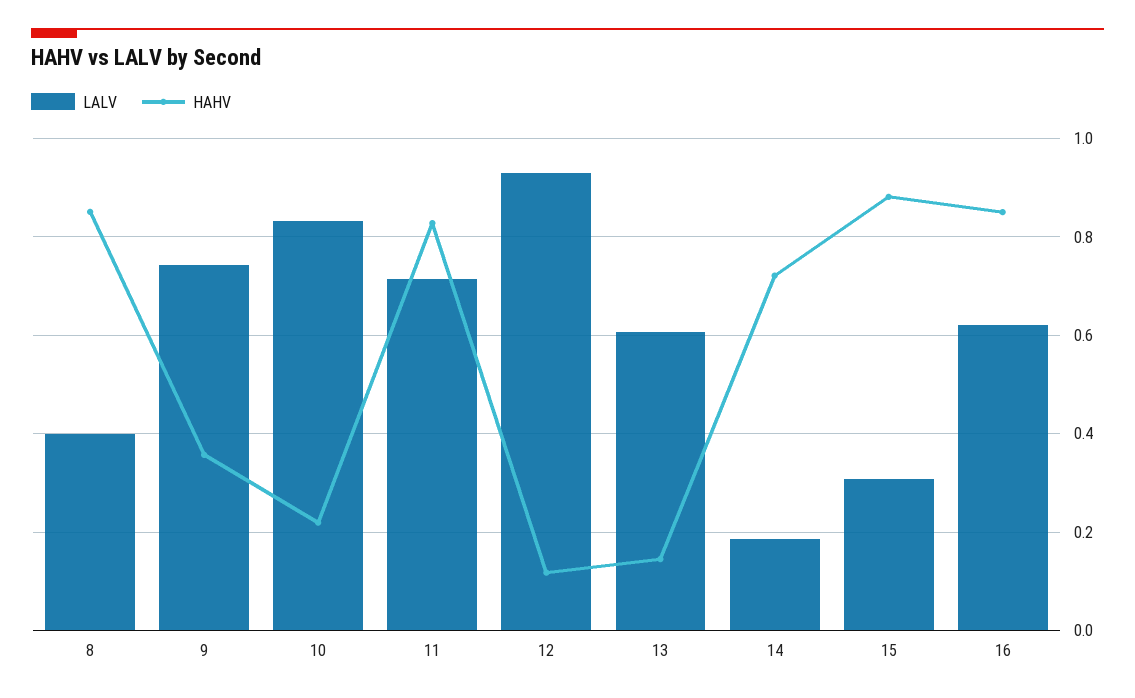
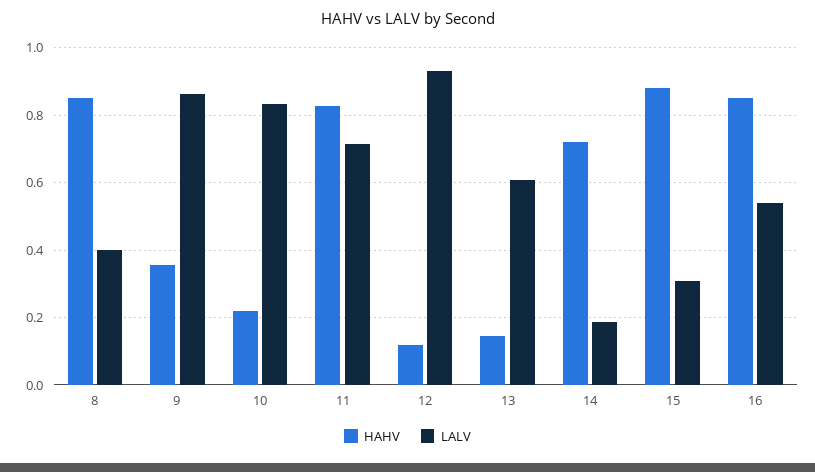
LALV, 9: 0.74 -> 0.86
LALV, 16: 0.62 -> 0.54

